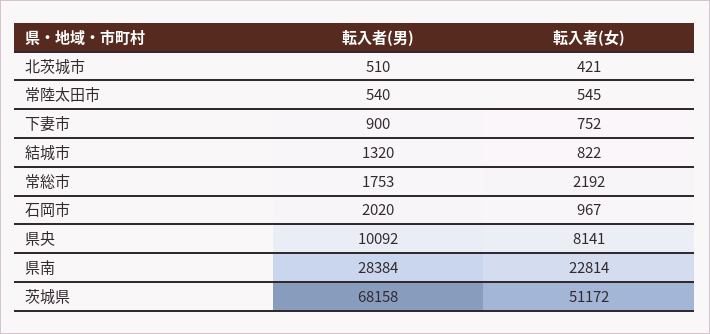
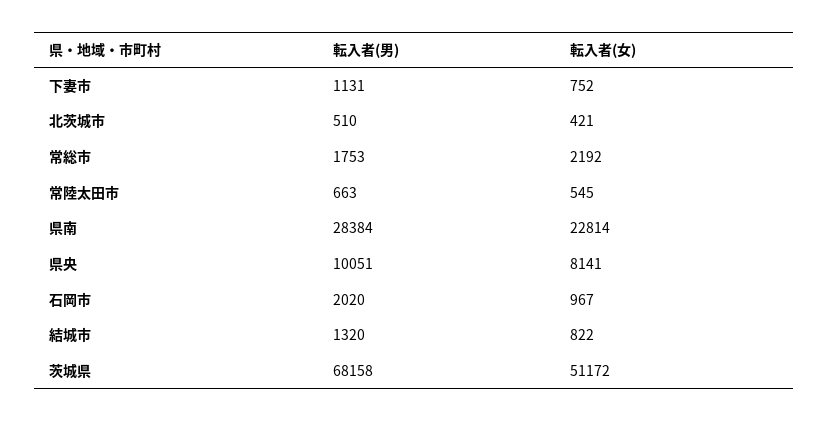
転入者(男), 常陸太田市: 540 -> 663
転入者(男), 下妻市: 900 -> 1131
転入者(男), 県央: 10092 -> 10051

